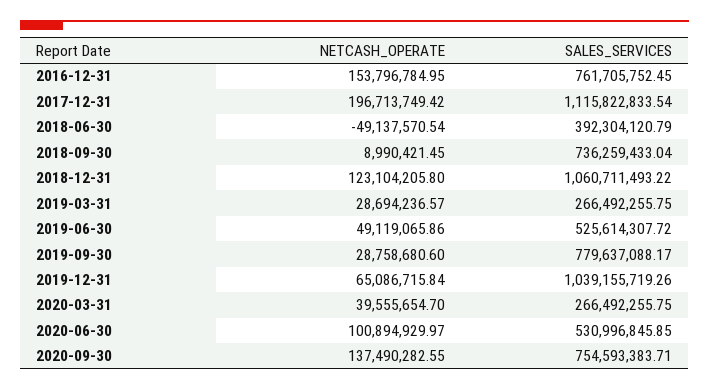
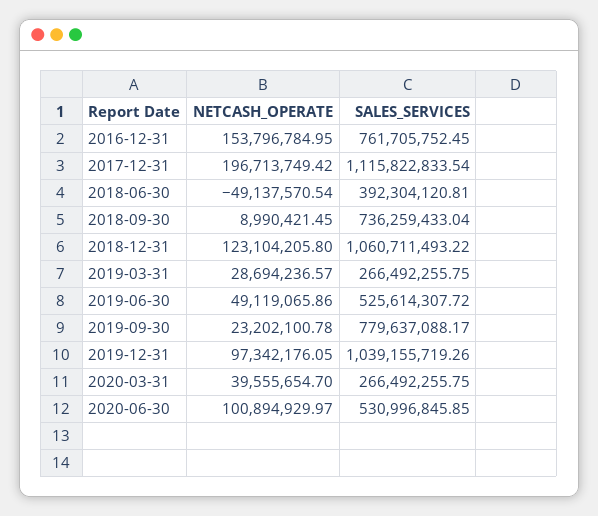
SALES_SERVICES, 2018-06-30: 392304120.79 -> 392304120.81
NETCASH_OPERATE, 2019-09-30: 28758680.6 -> 23202100.78
NETCASH_OPERATE, 2019-12-31: 65086715.84 -> 97342176.05
NETCASH_OPERATE, 2020-09-30: 137490282.55 -> none
SALES_SERVICES, 2020-09-30: 754593383.71 -> none

